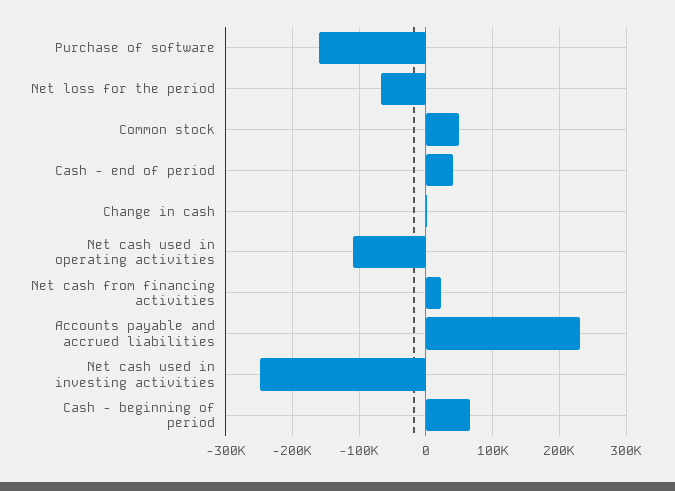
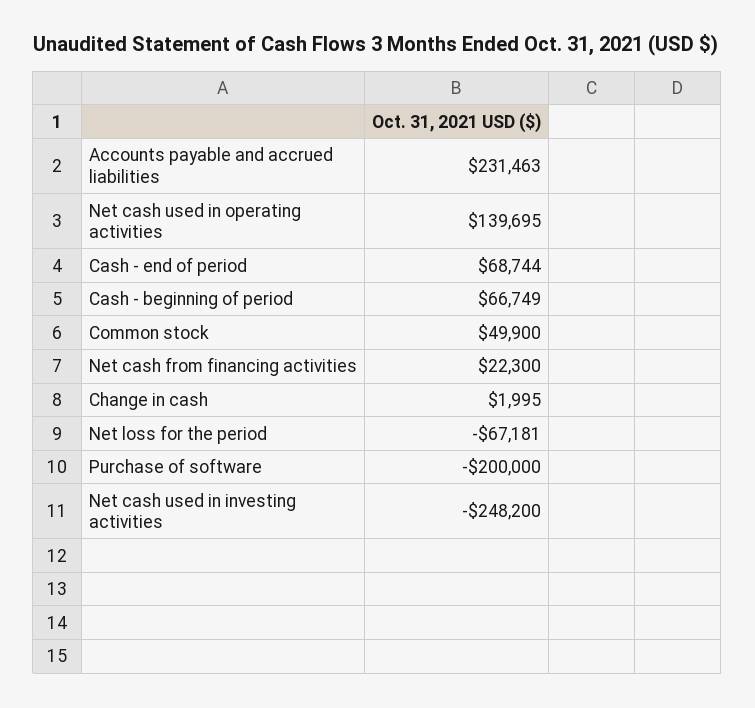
Purchase of software: -160000 -> -200000
Cash - end of period: 40000 -> 68744
Net cash used in operating activities: -110000 -> 139695

